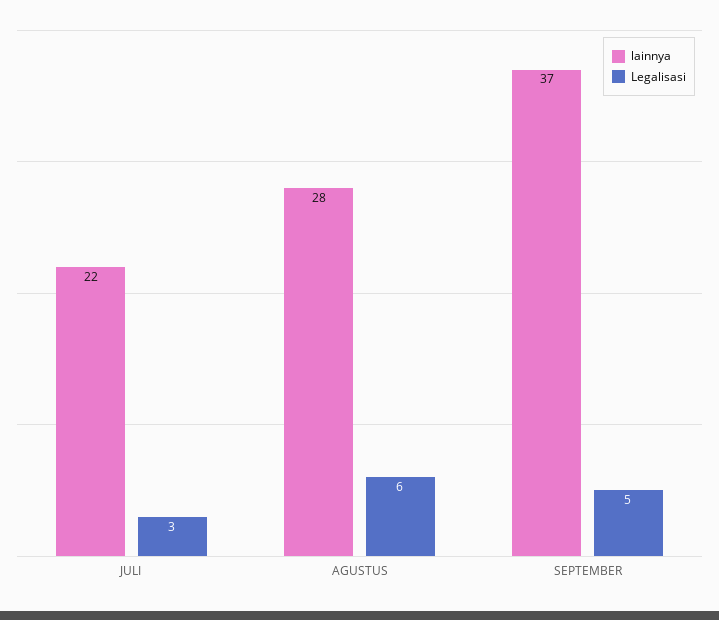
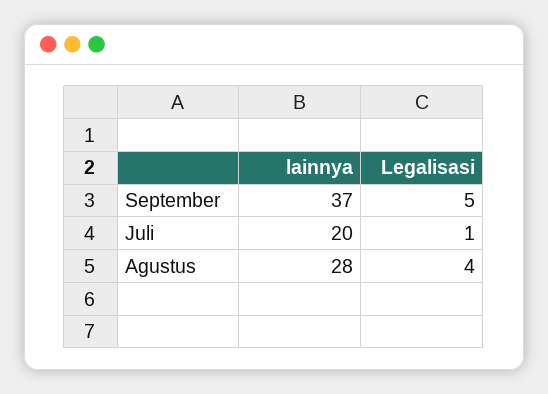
lainnya, JULI: 22 -> 20
Legalisasi, JULI: 3 -> 1
Legalisasi, AGUSTUS: 6 -> 4

